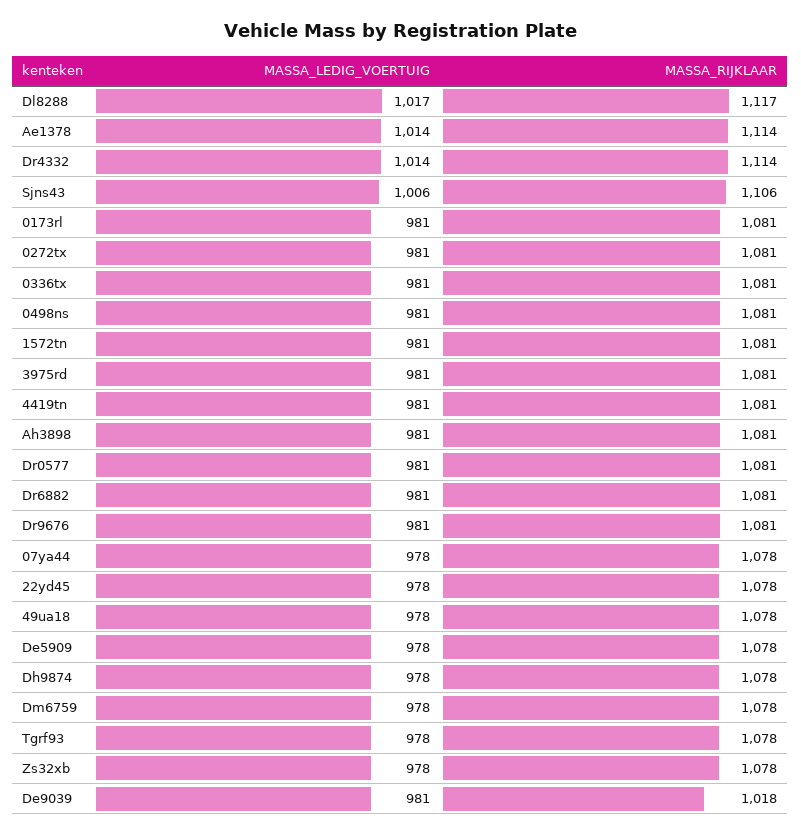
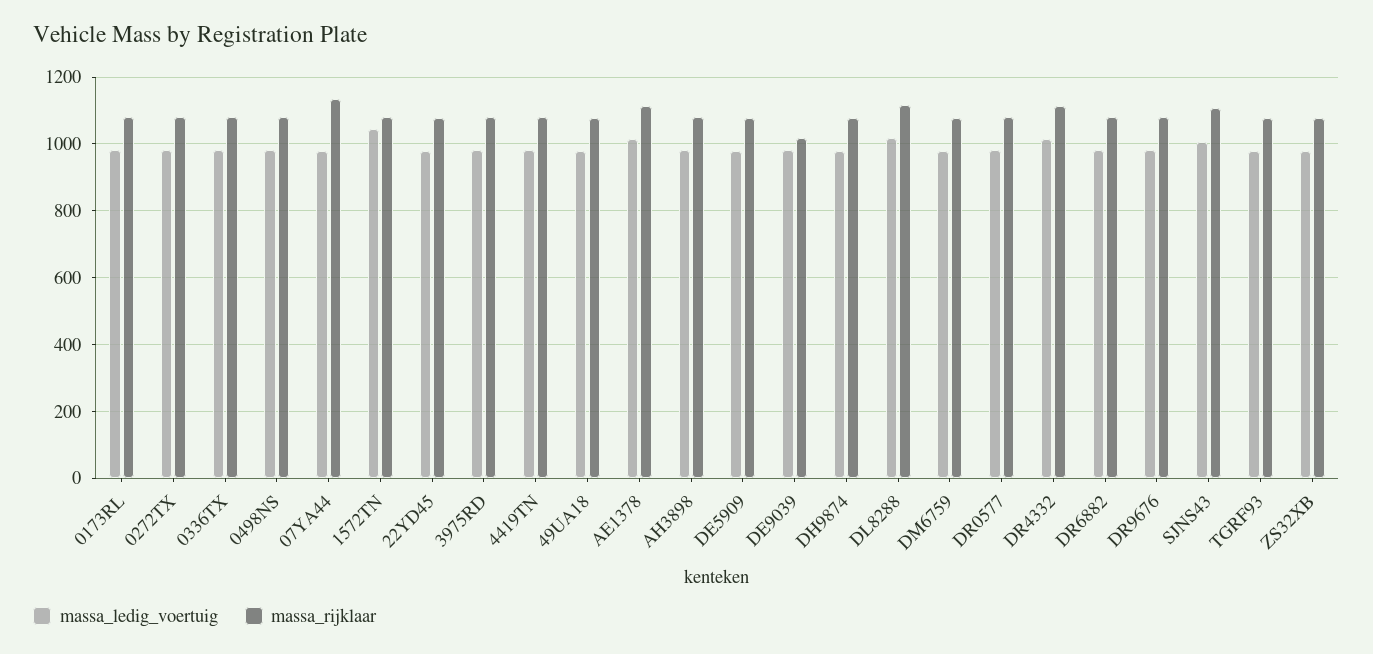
MASSA_LEDIG_VOERTUIG, 1572tn: 981 -> 1040
MASSA_RIJKLAAR, 07ya44: 1078 -> 1140

